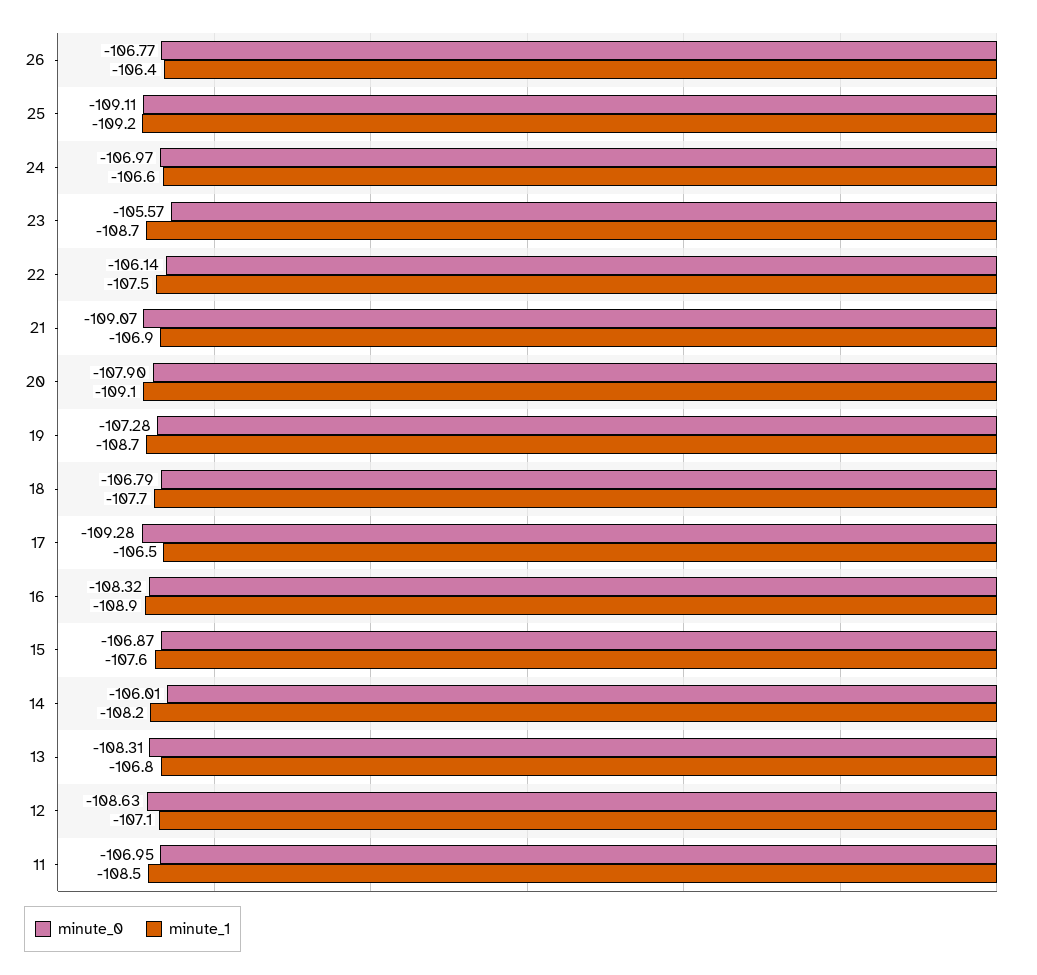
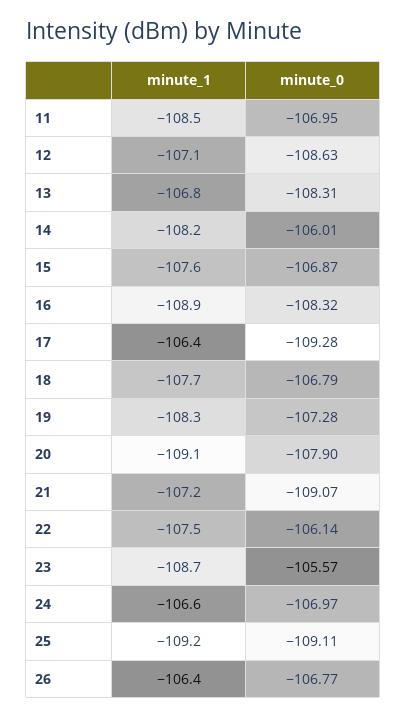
minute_1, 21: -106.9 -> -107.2
minute_1, 19: -108.7 -> -108.3
minute_1, 17: -106.5 -> -106.4

